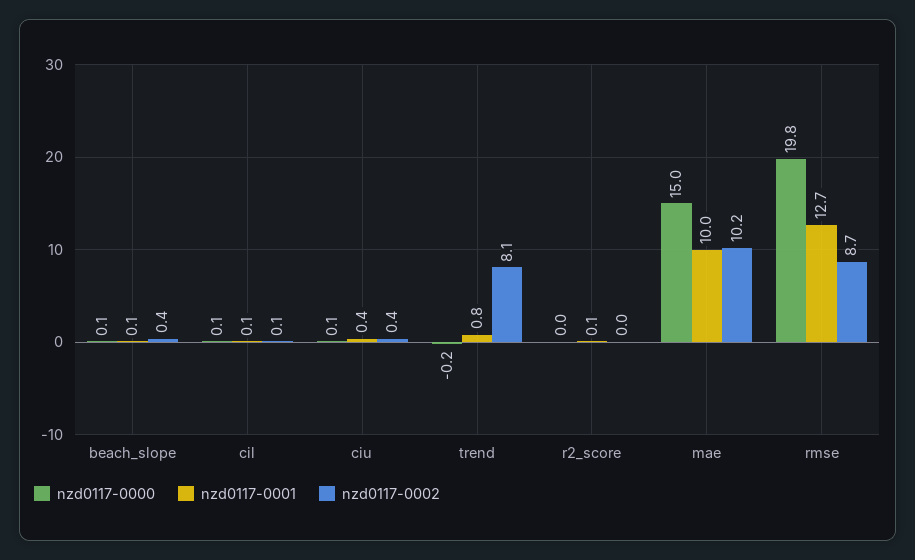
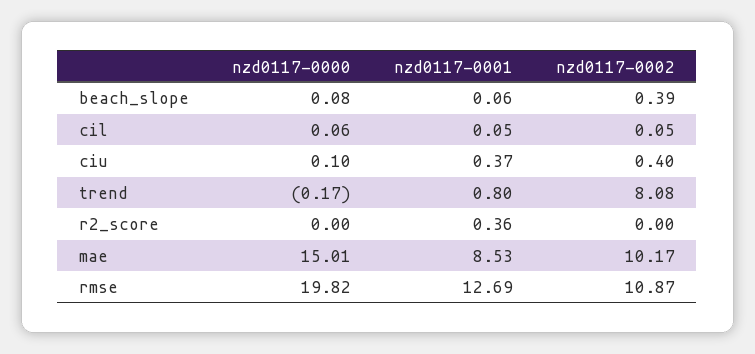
nzd0117-0001, r2_score: 0.1 -> 0.36
nzd0117-0001, mae: 10 -> 8.53
nzd0117-0002, rmse: 8.7 -> 10.87

